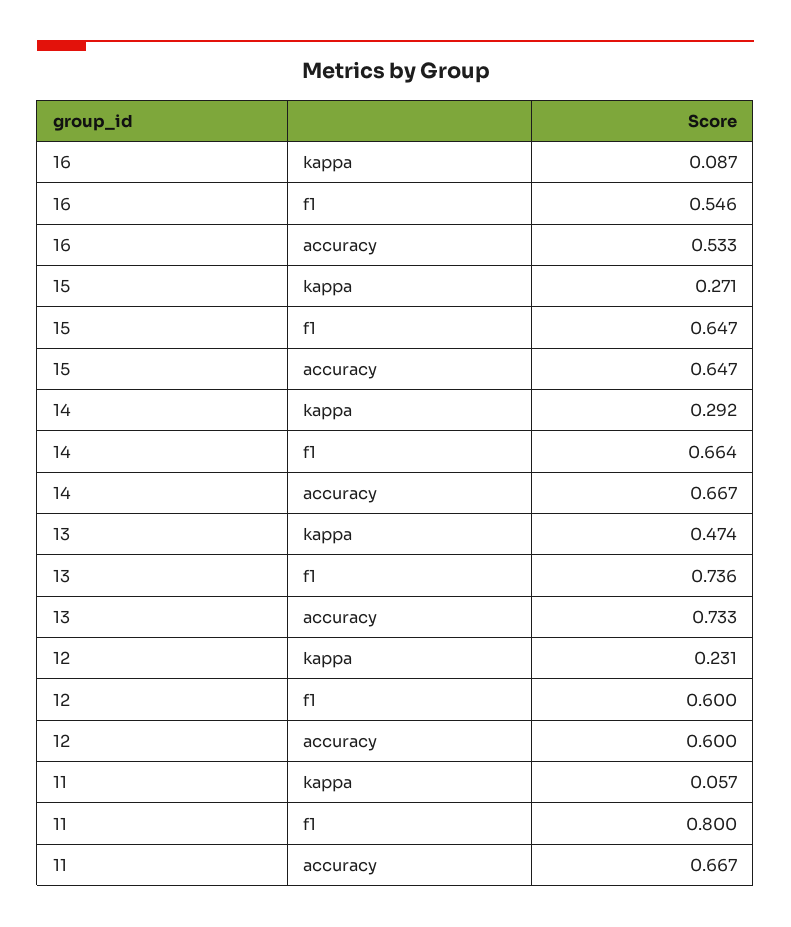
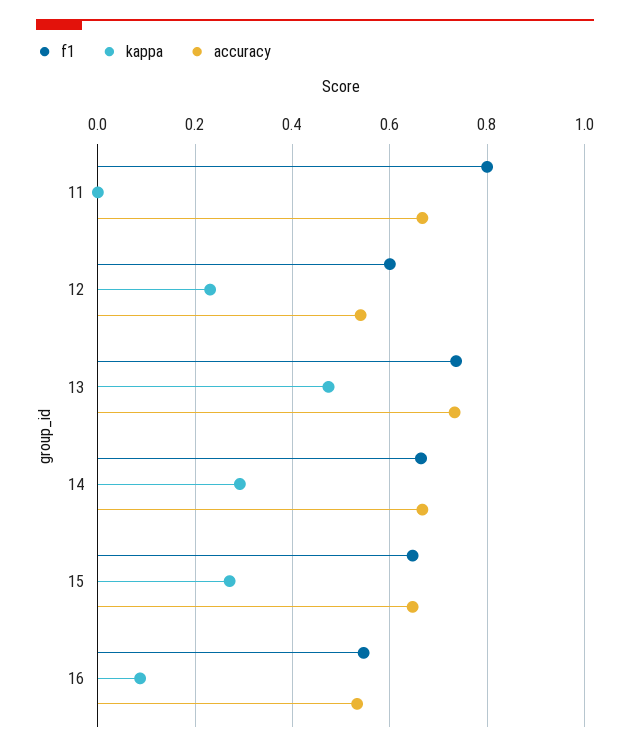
accuracy, 12: 0.6 -> 0.54
kappa, 11: 0.057 -> 0

